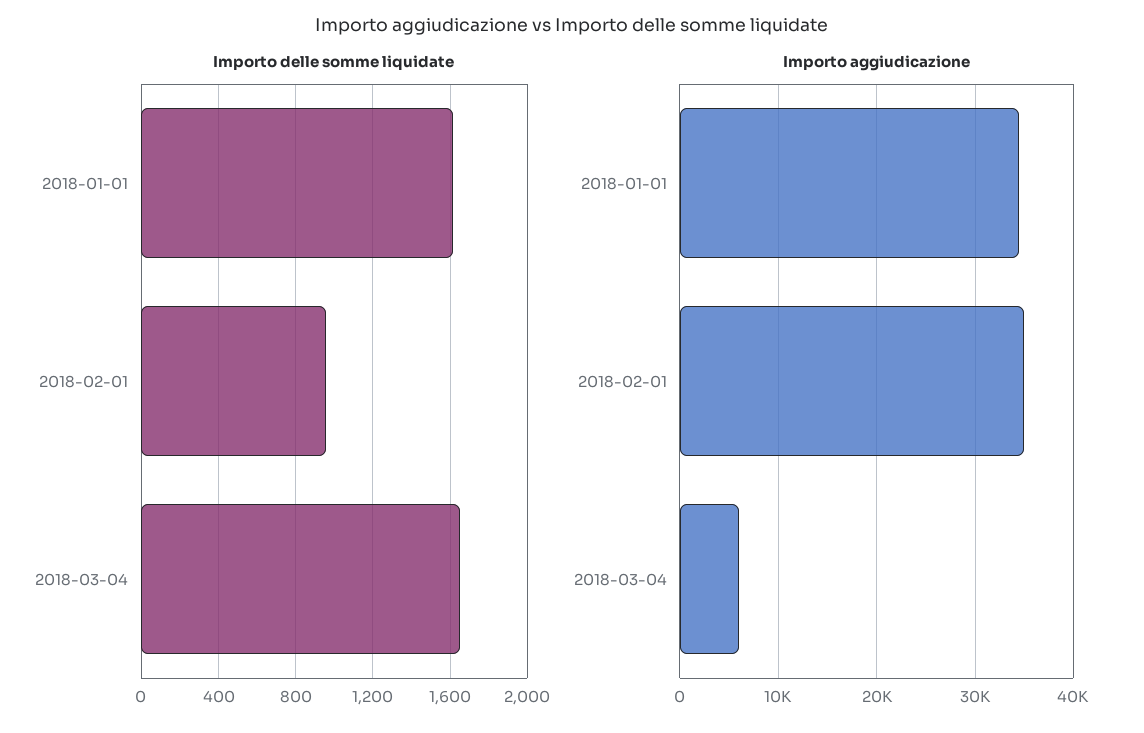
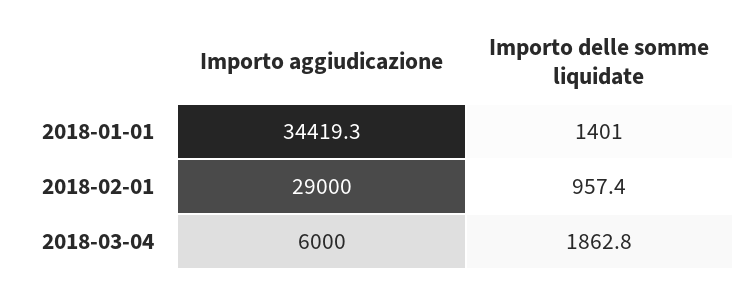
Importo delle somme liquidate, 2018-01-01: 1600 -> 1401
Importo delle somme liquidate, 2018-03-04: 1650 -> 1862.8
Importo aggiudicazione, 2018-02-01: 35000 -> 29000

